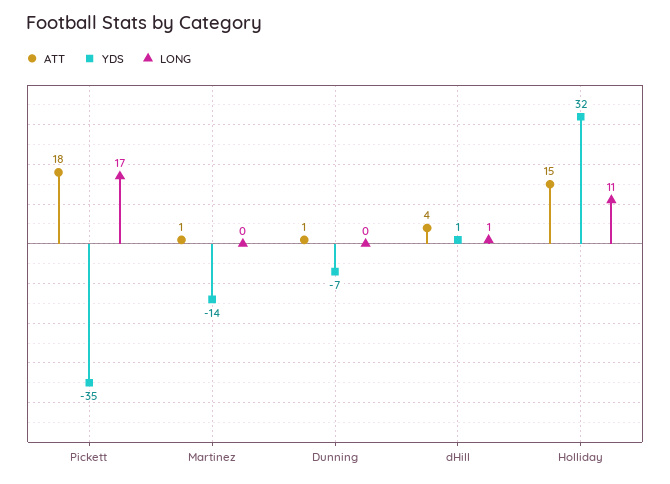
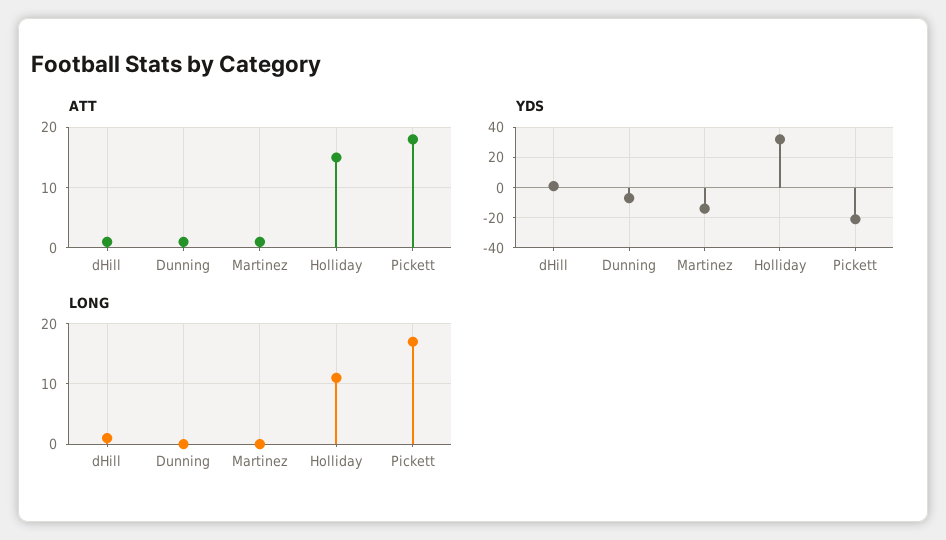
YDS, Pickett: -35 -> -20
ATT, dHill: 4 -> 1

